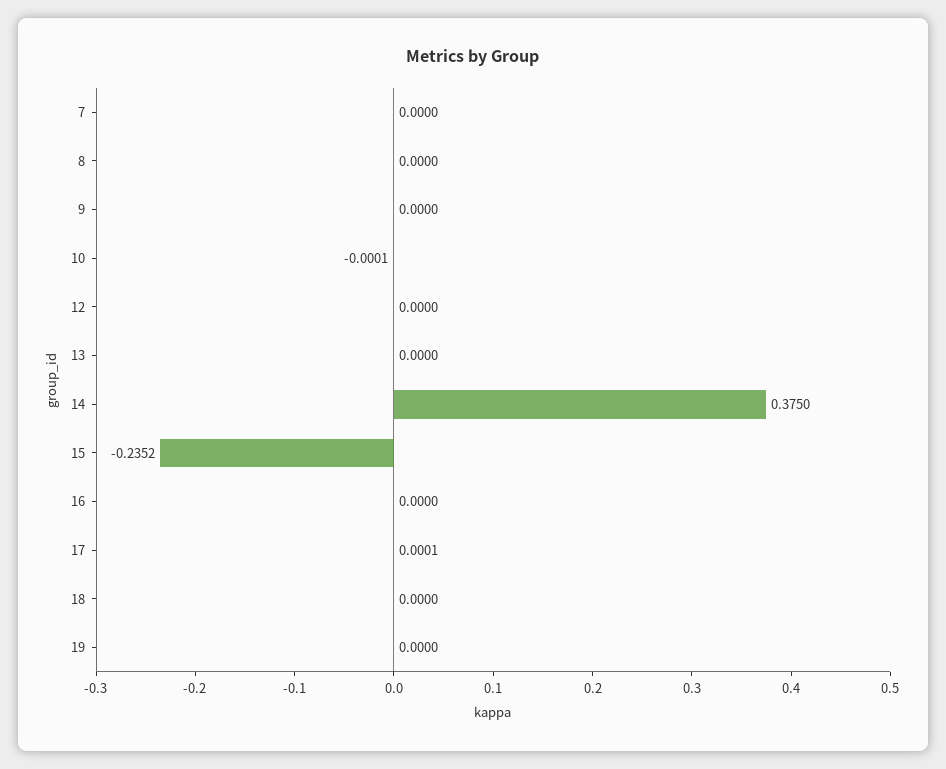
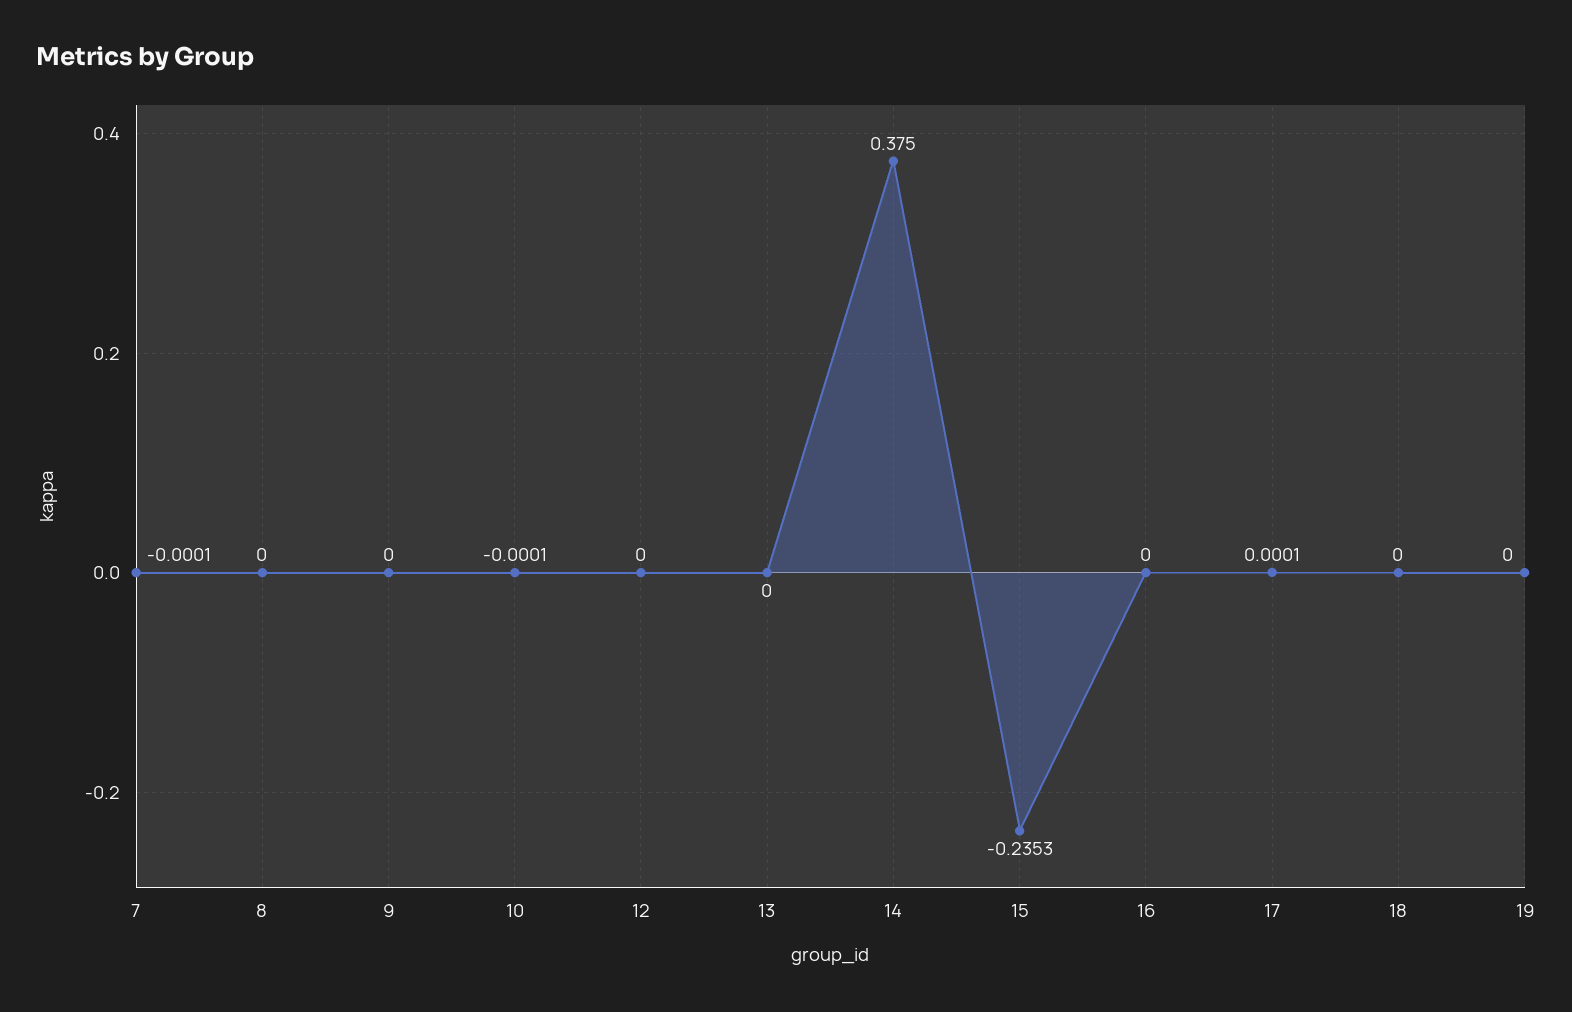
7: 0 -> -0.0001
15: -0.2352 -> -0.2353

